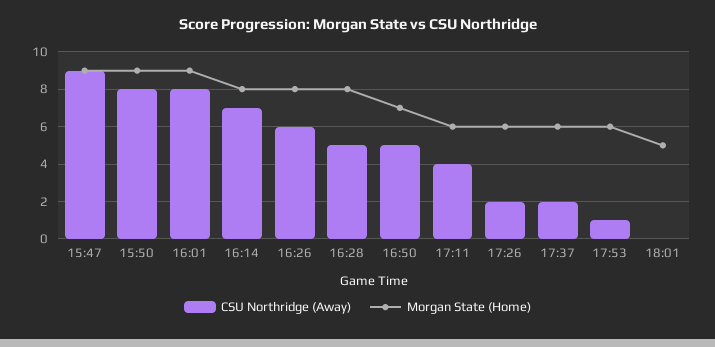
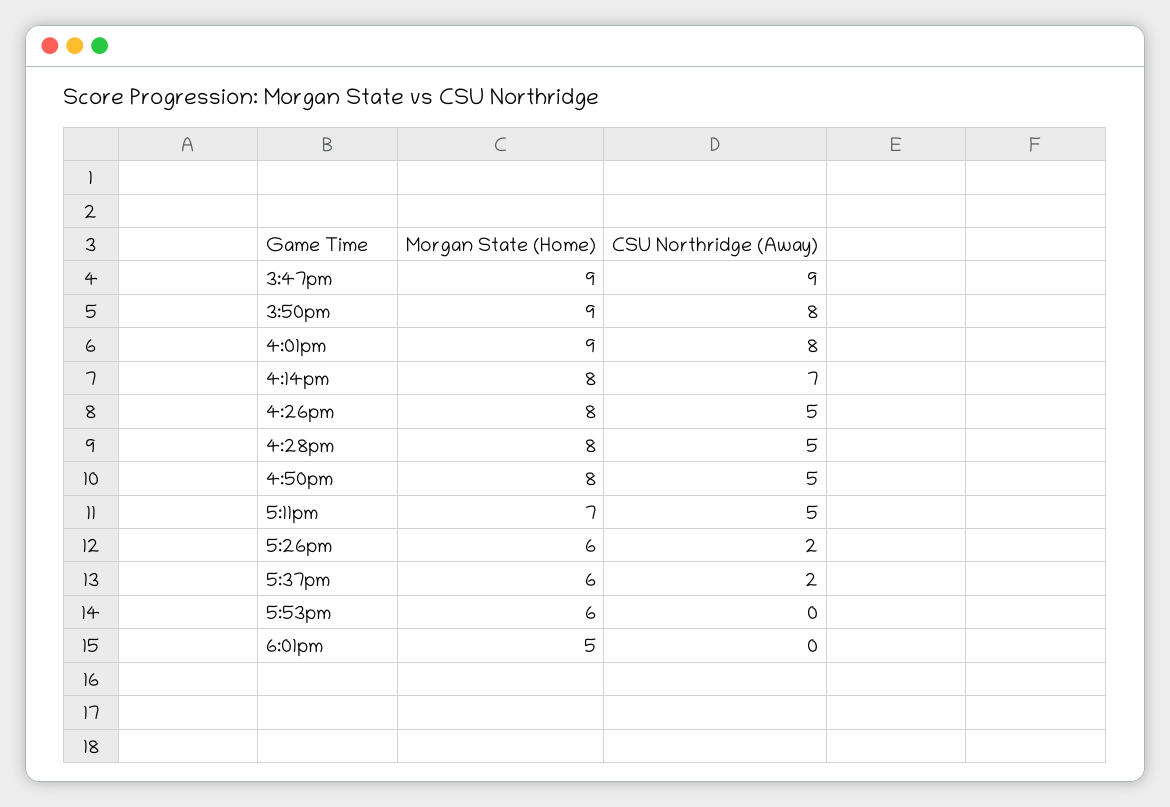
CSU Northridge (Away), 16:26: 6 -> 5
Morgan State (Home), 16:50: 7 -> 8
CSU Northridge (Away), 17:11: 4 -> 5
Morgan State (Home), 17:11: 6 -> 7
CSU Northridge (Away), 17:53: 1 -> 0

